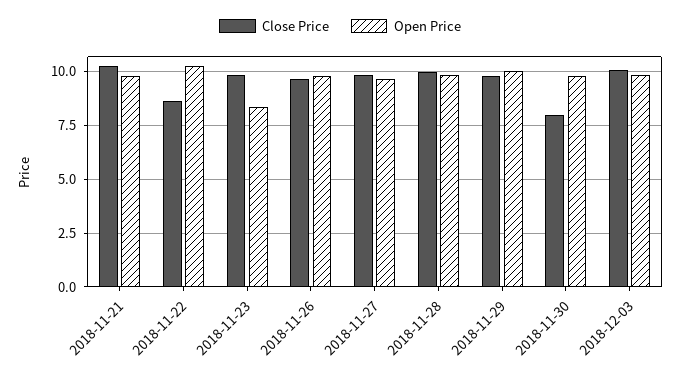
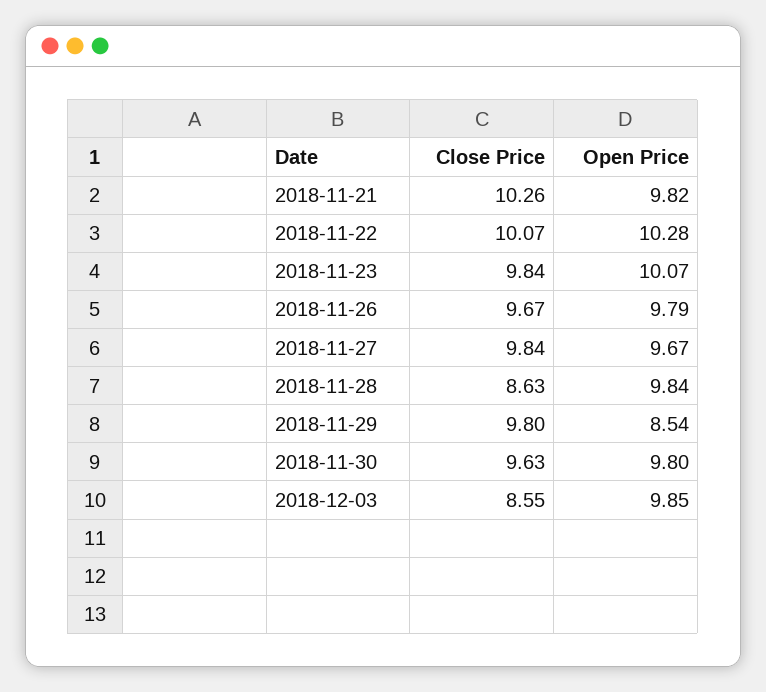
Close Price, 2018-11-22: 8.5 -> 10.07
Open Price, 2018-11-23: 8.5 -> 10.07
Close Price, 2018-11-28: 10 -> 8.63
Open Price, 2018-11-29: 10 -> 8.54
Close Price, 2018-11-30: 8 -> 9.63
Close Price, 2018-12-03: 10 -> 8.55

